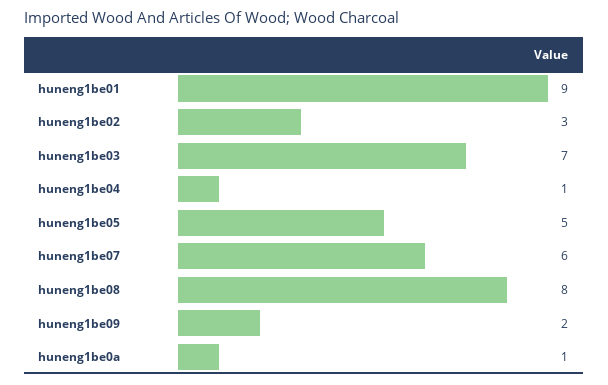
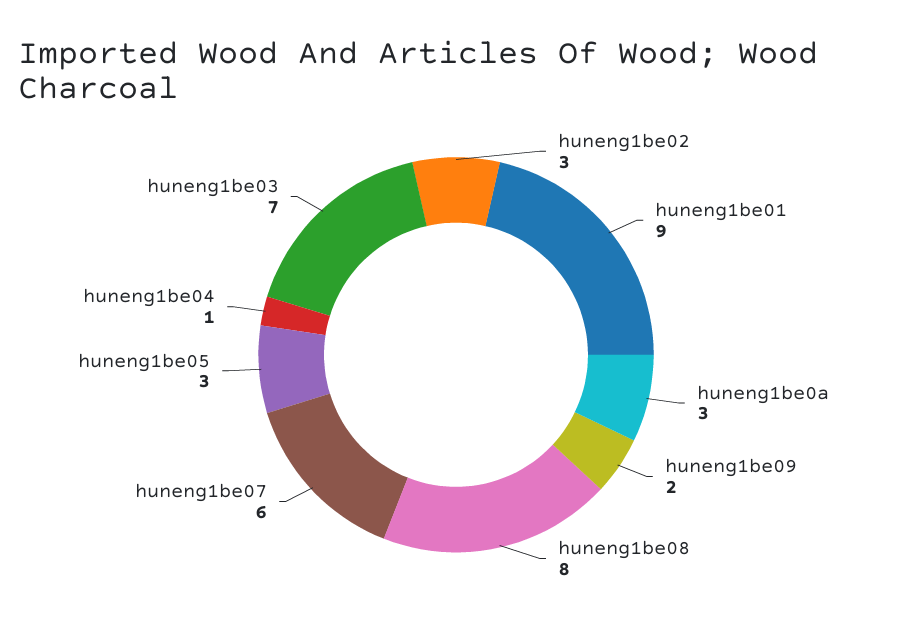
huneng1be05: 5 -> 3
huneng1be0a: 1 -> 3

